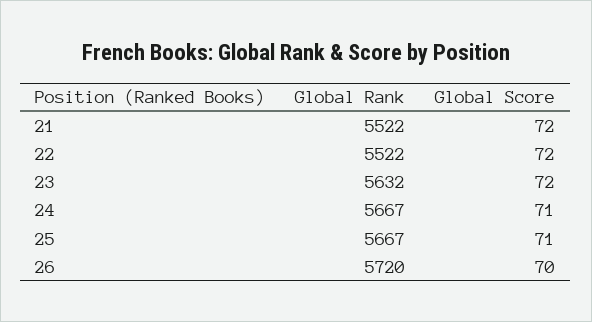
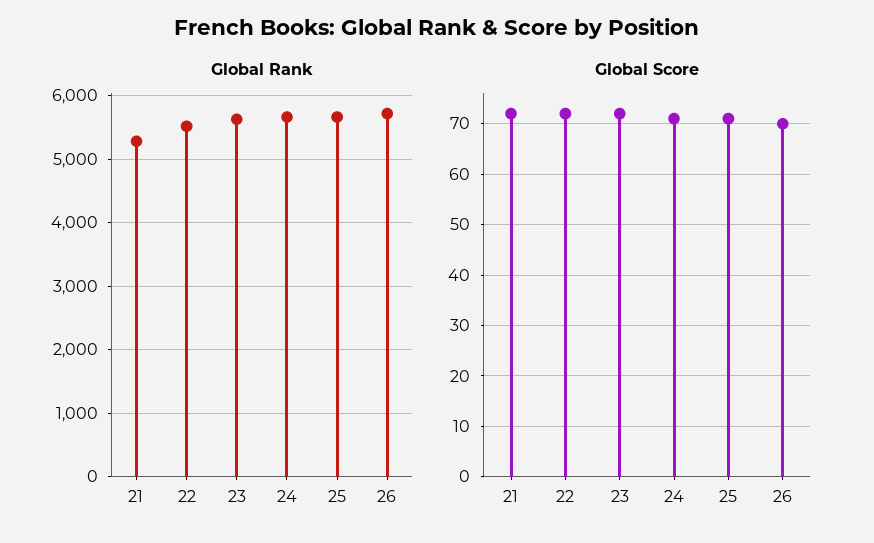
Global Rank, 21: 5522 -> 5300

